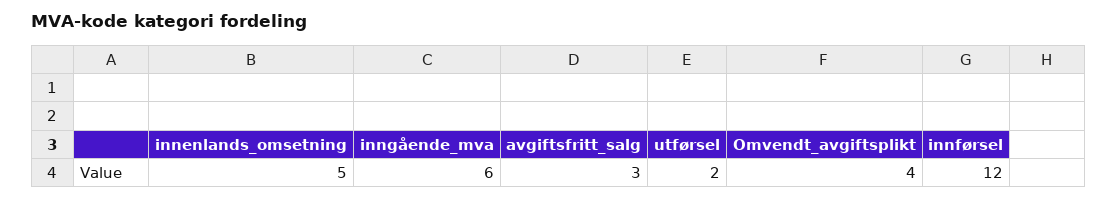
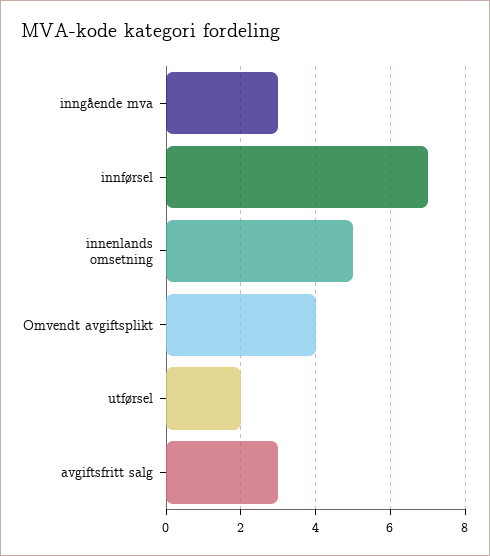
inngående_mva: 6 -> 3
innførsel: 12 -> 7

